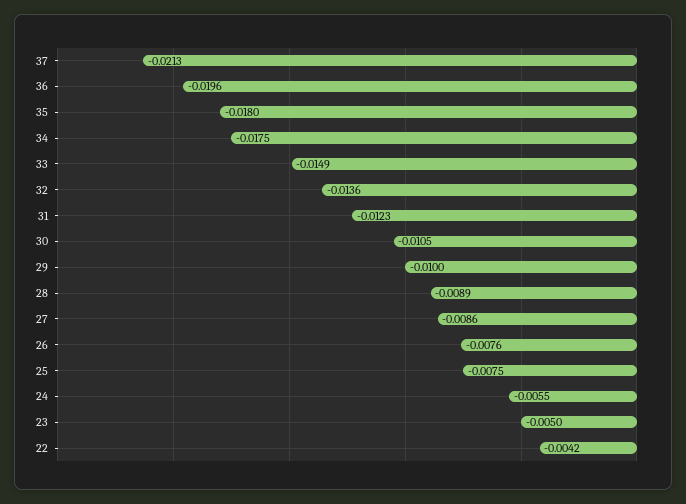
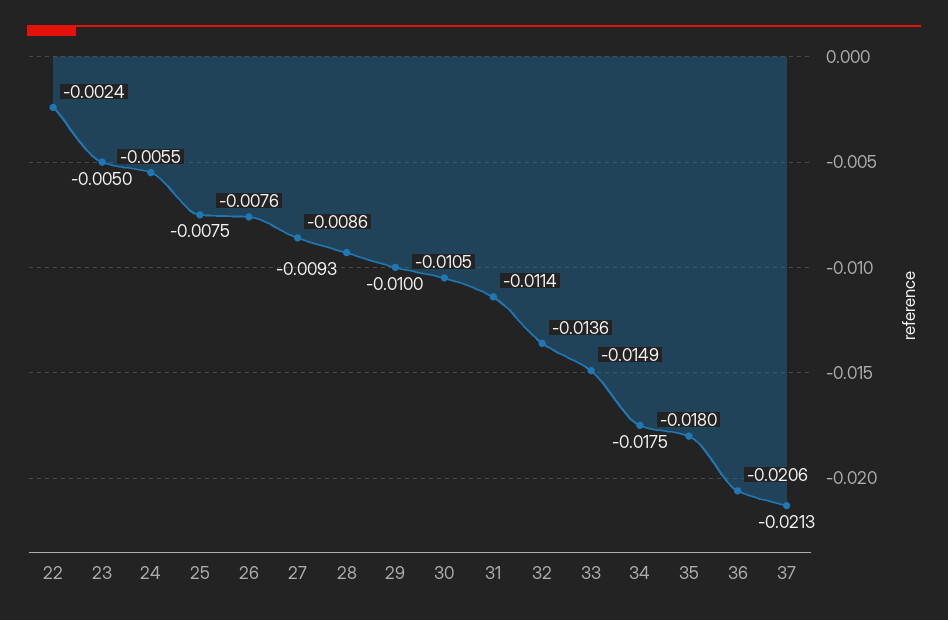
36: -0.0196 -> -0.0206
31: -0.0123 -> -0.0114
28: -0.0089 -> -0.0093
22: -0.0042 -> -0.0024

